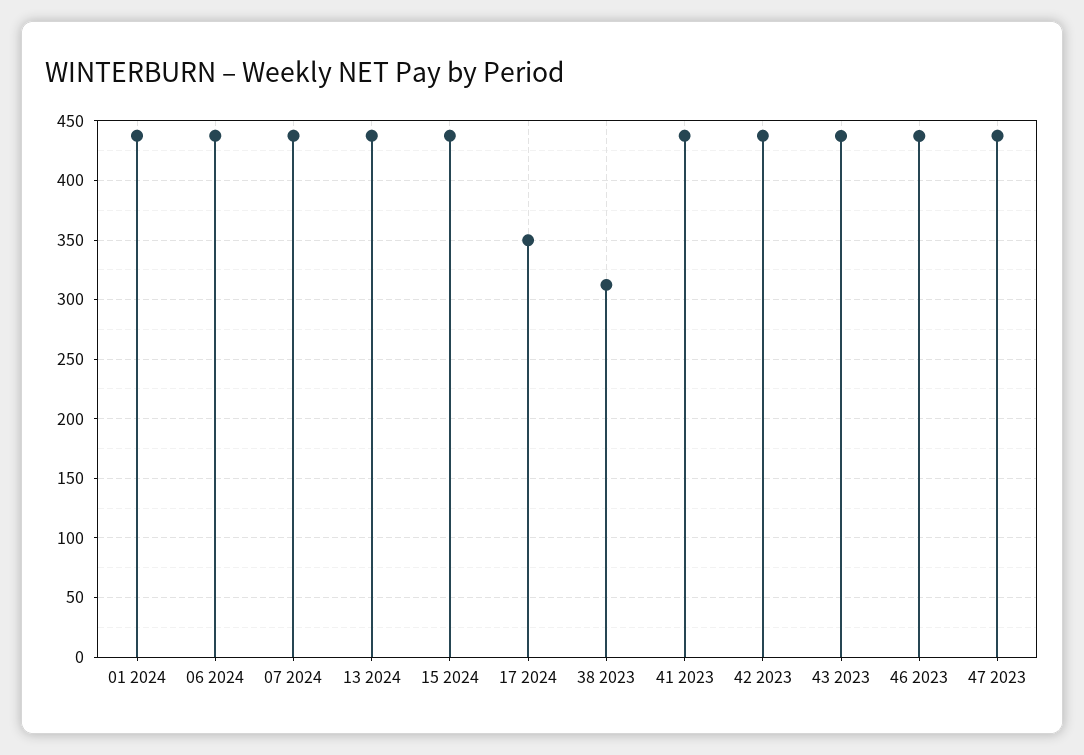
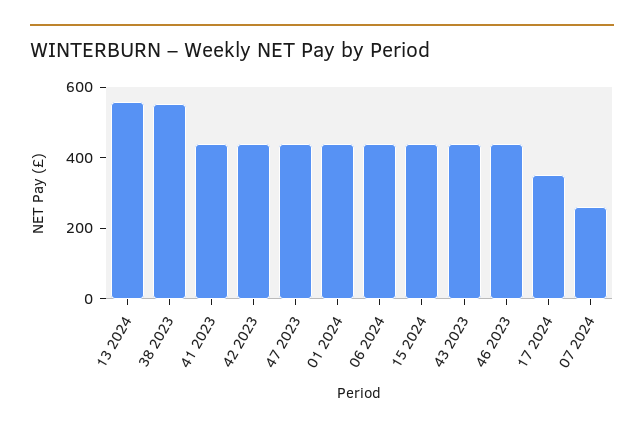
07 2024: 440 -> 250
13 2024: 440 -> 550
38 2023: 310 -> 550

